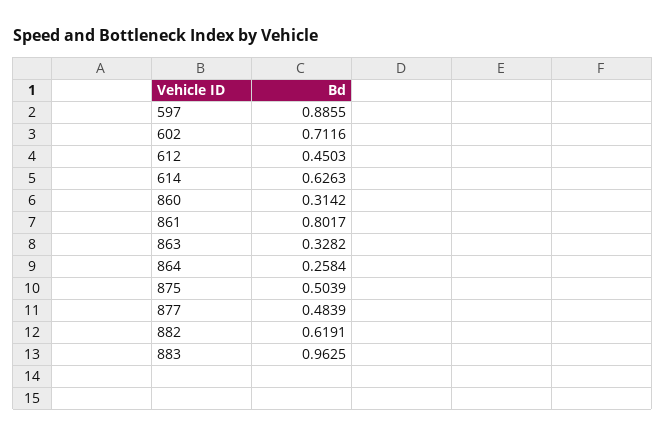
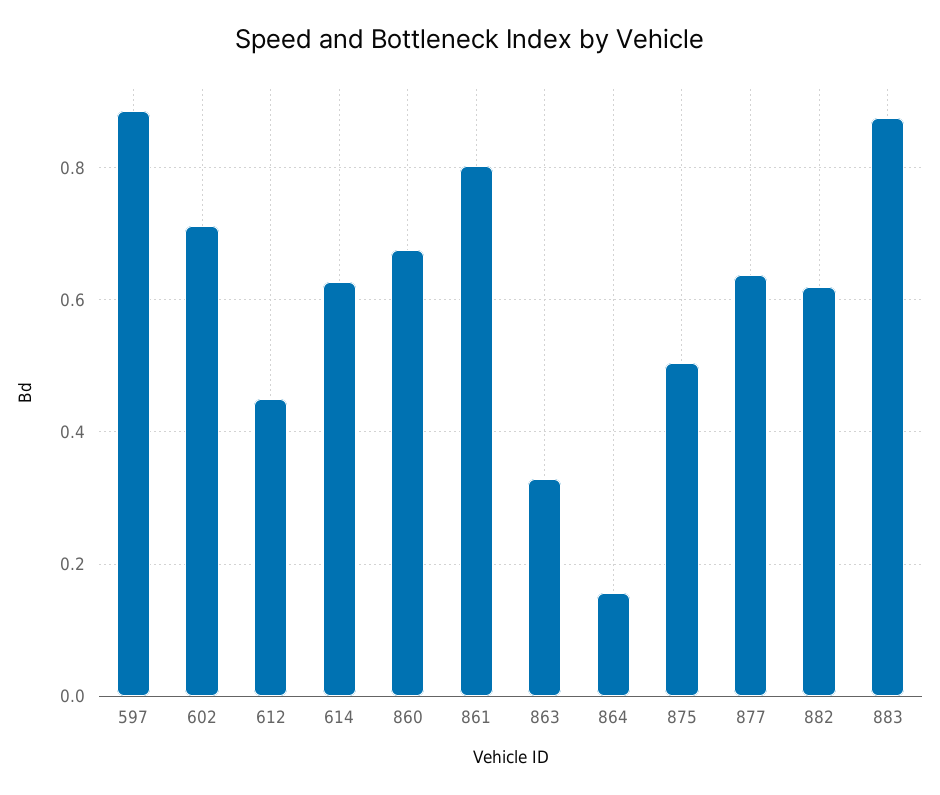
860: 0.3142 -> 0.68
864: 0.2584 -> 0.16
877: 0.4839 -> 0.64
883: 0.9625 -> 0.88

